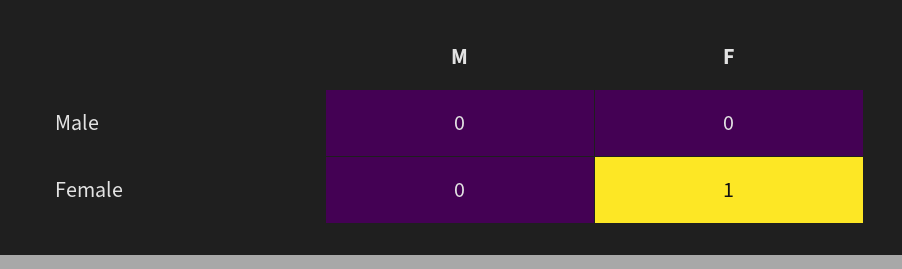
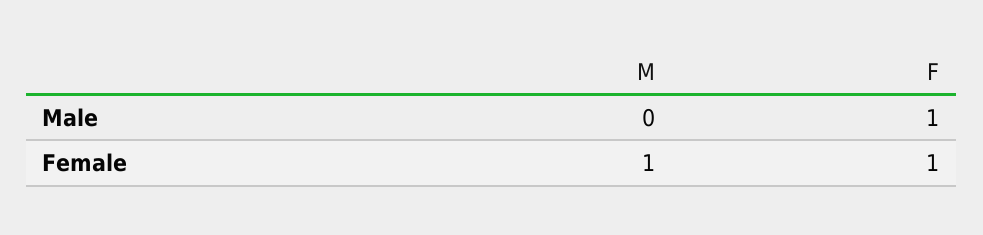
F, Male: 0 -> 1
M, Female: 0 -> 1

